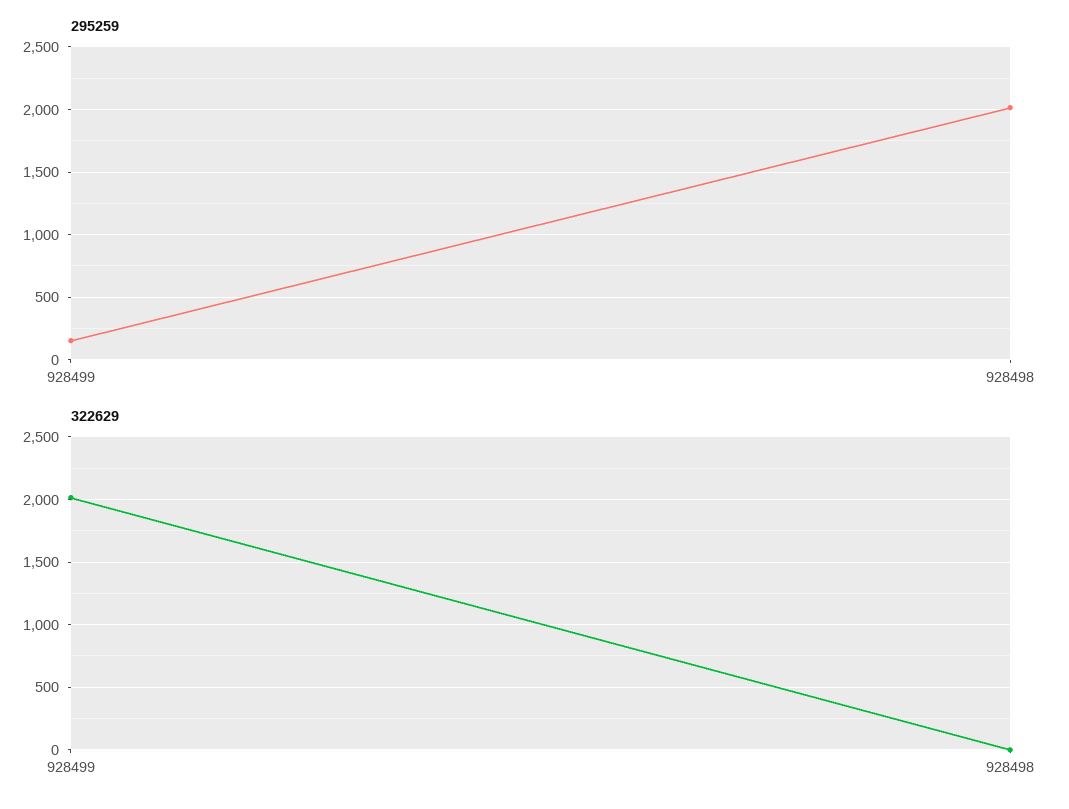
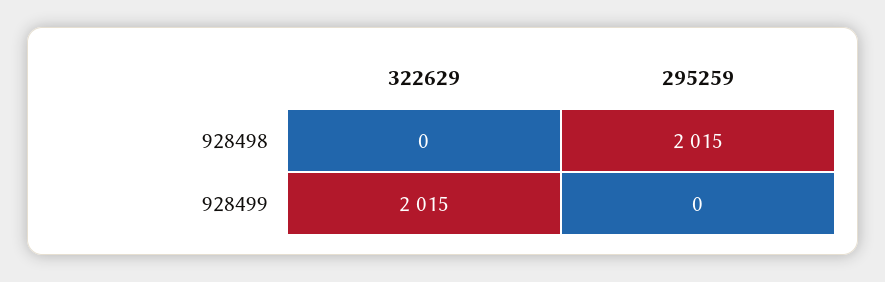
295259, 928499: 150 -> 0

